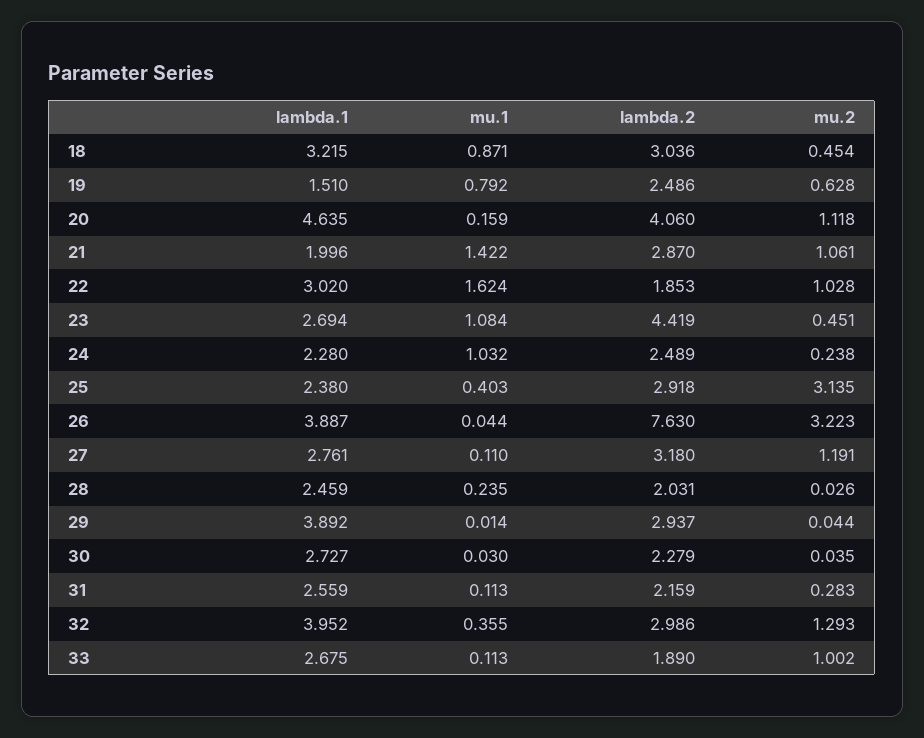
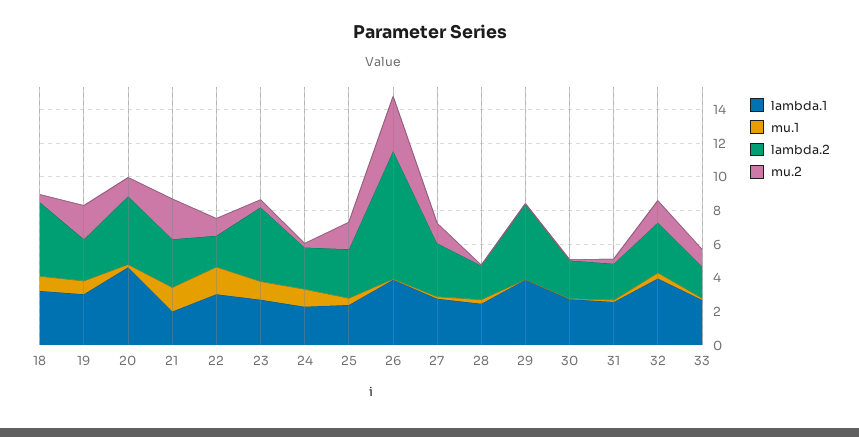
lambda.2, 18: 3.036 -> 4.5
lambda.1, 19: 1.51 -> 3
mu.2, 19: 0.628 -> 2
mu.2, 21: 1.061 -> 2.5
mu.2, 25: 3.135 -> 1.5
lambda.2, 29: 2.937 -> 4.5

